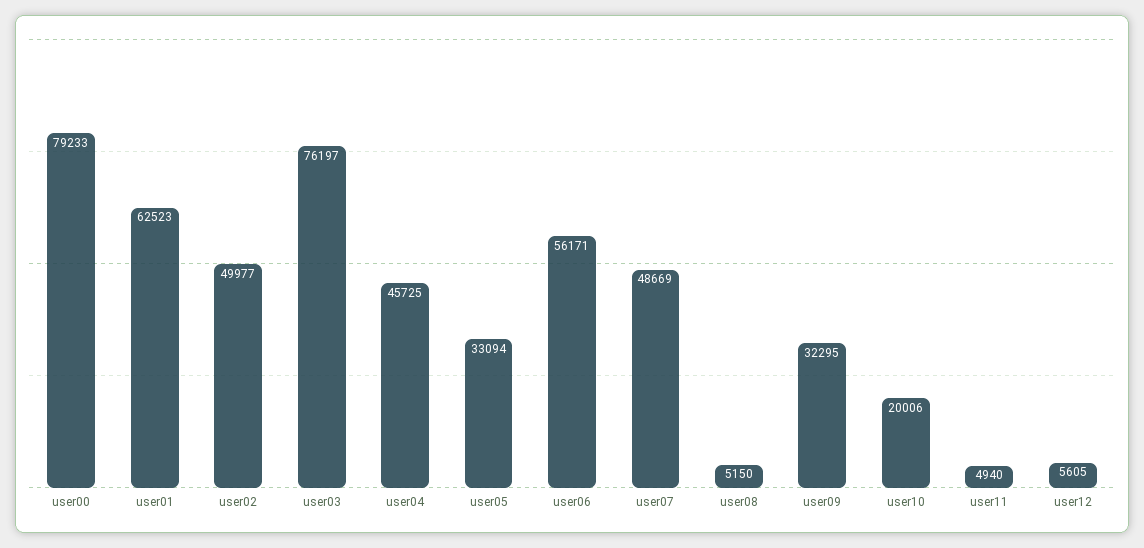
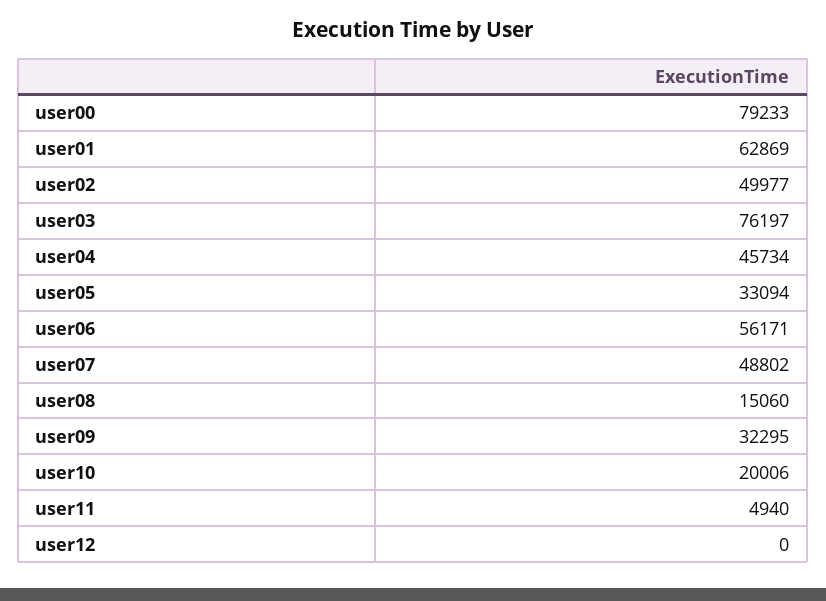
user01: 62523 -> 62869
user04: 45725 -> 45734
user07: 48669 -> 48802
user08: 5150 -> 15060
user12: 5605 -> 0

